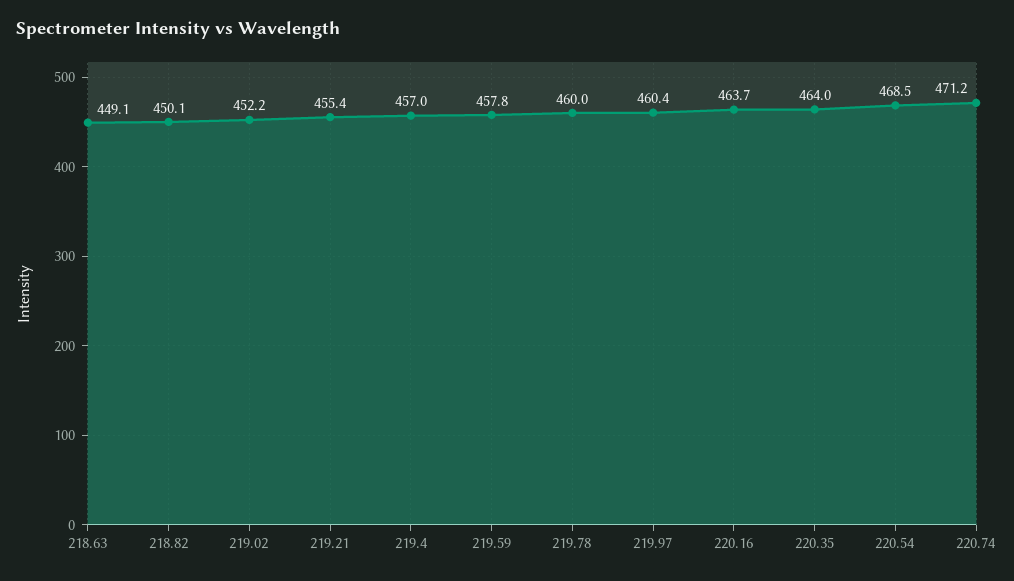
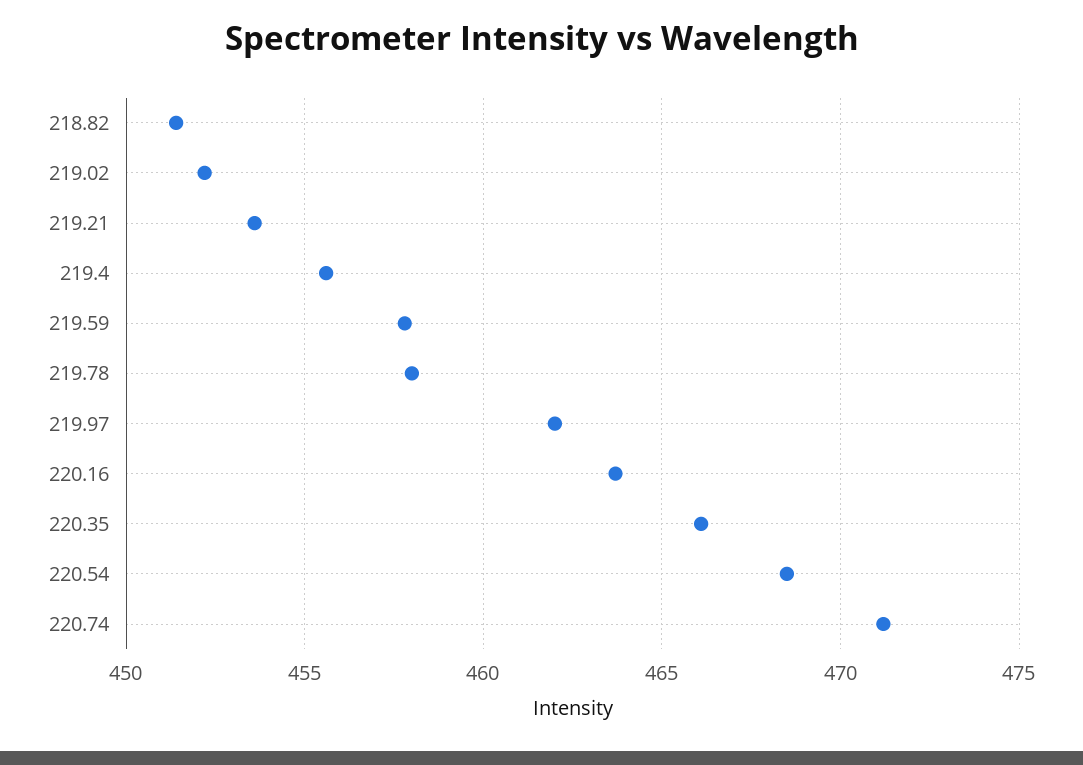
218.63: 449.1 -> none
218.82: 450.1 -> 451.5
219.21: 455.4 -> 453.5
219.4: 457 -> 455.5
219.78: 460 -> 458
219.97: 460.4 -> 462
220.35: 464 -> 466

